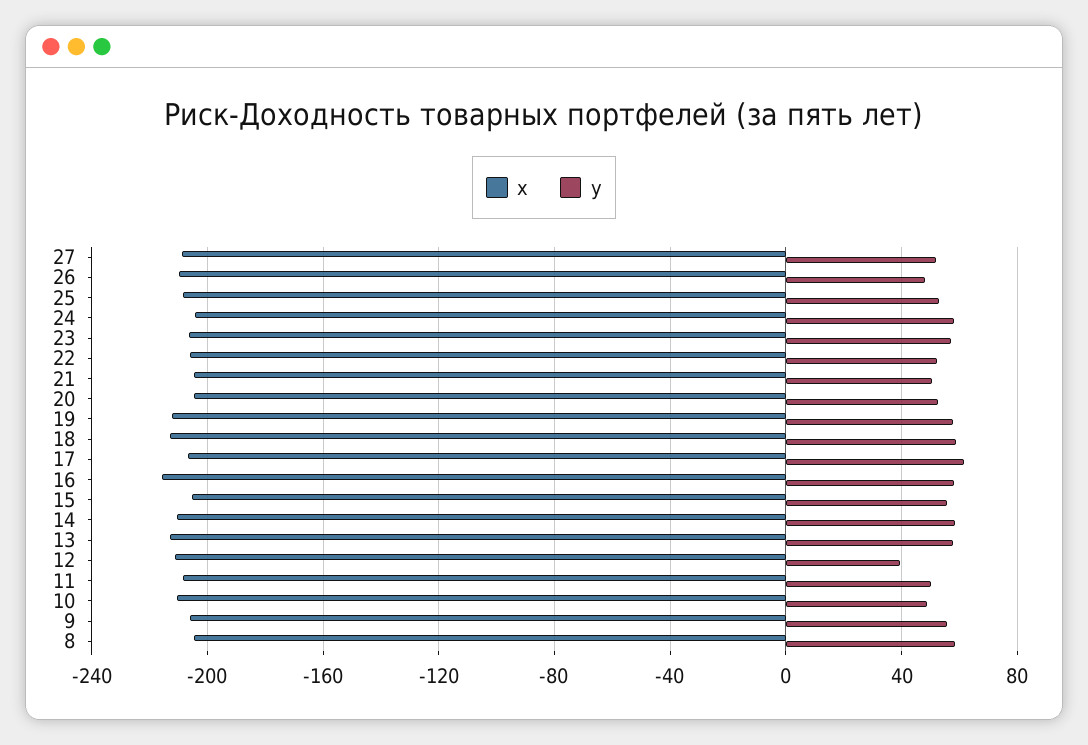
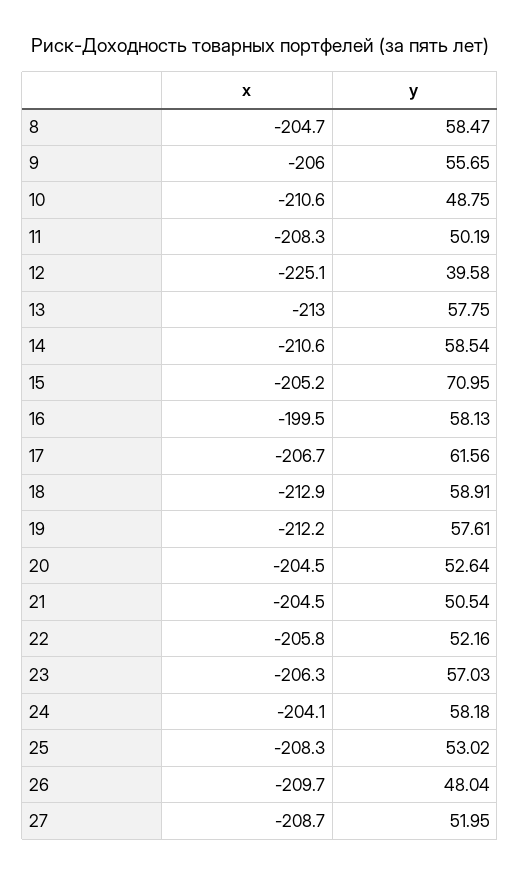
x, 16: -215 -> -199.5
y, 15: 55 -> 70.95
x, 12: -210 -> -225.1

